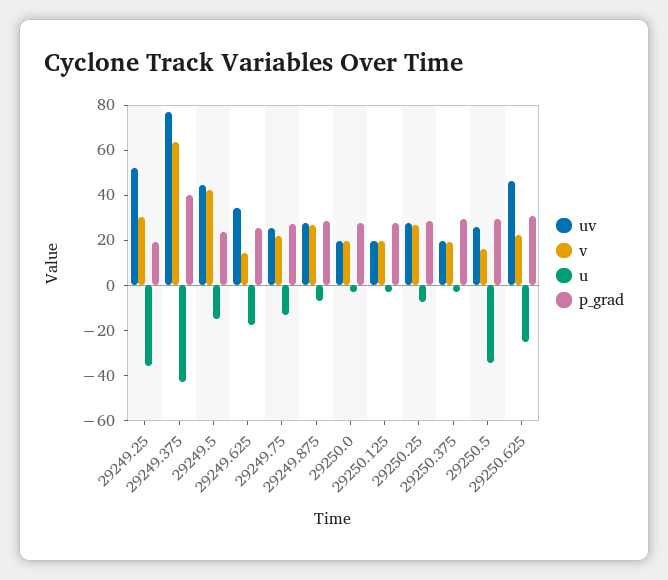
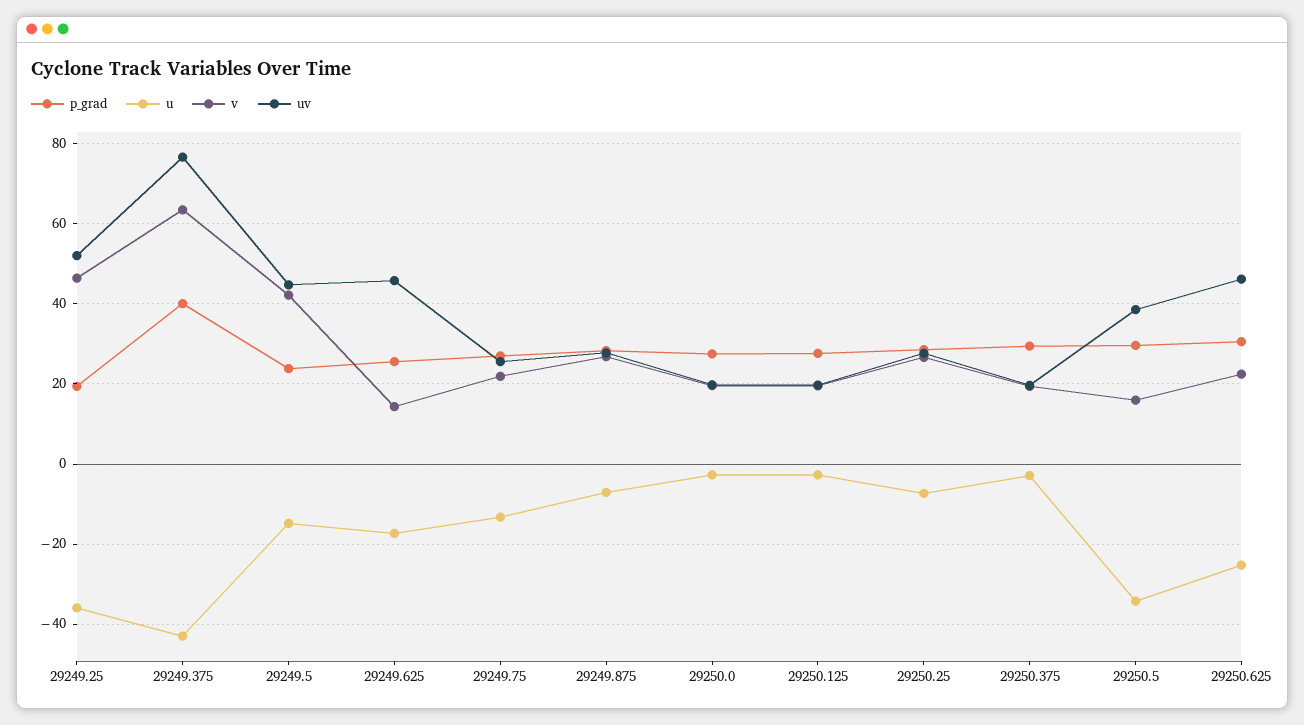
v, 29249.25: 30 -> 46
uv, 29249.625: 35 -> 46
uv, 29250.5: 25 -> 38

